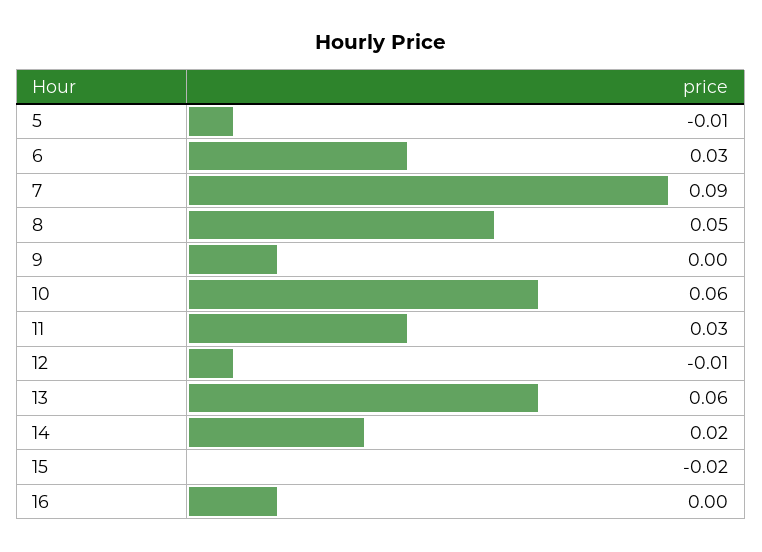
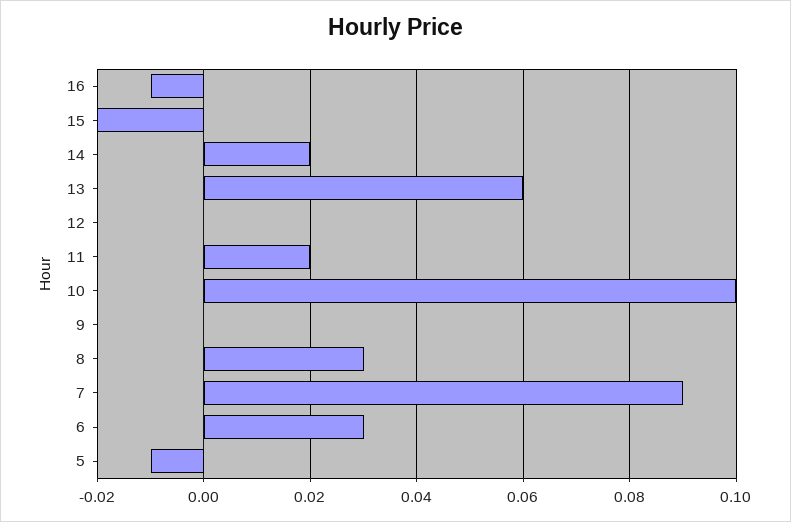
8: 0.05 -> 0.03
10: 0.06 -> 0.1
11: 0.03 -> 0.02
12: -0.01 -> 0
16: 0 -> -0.01

